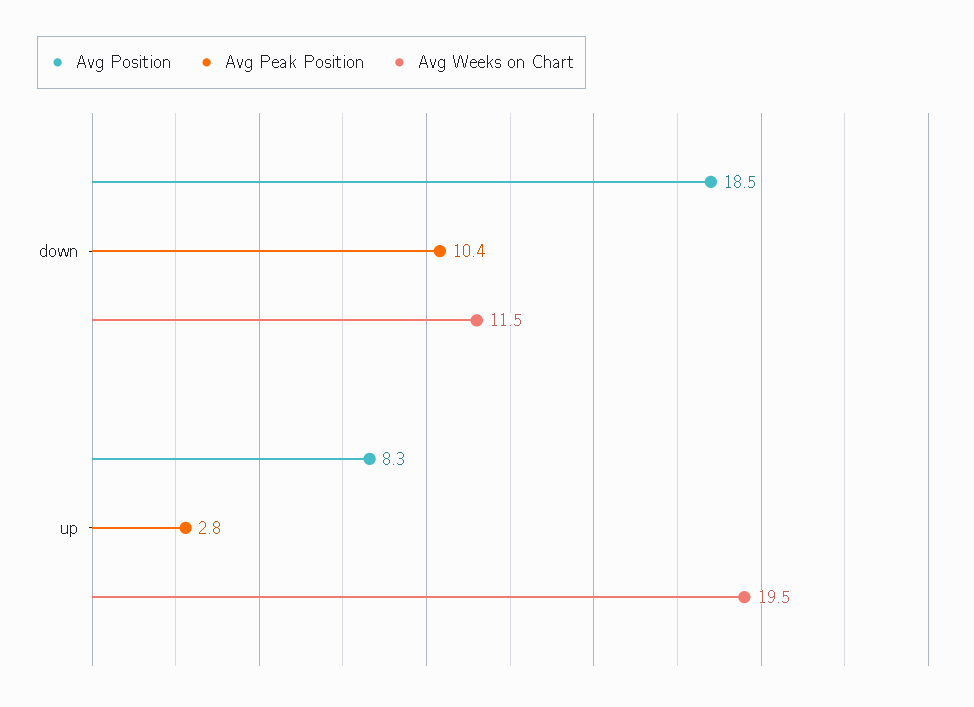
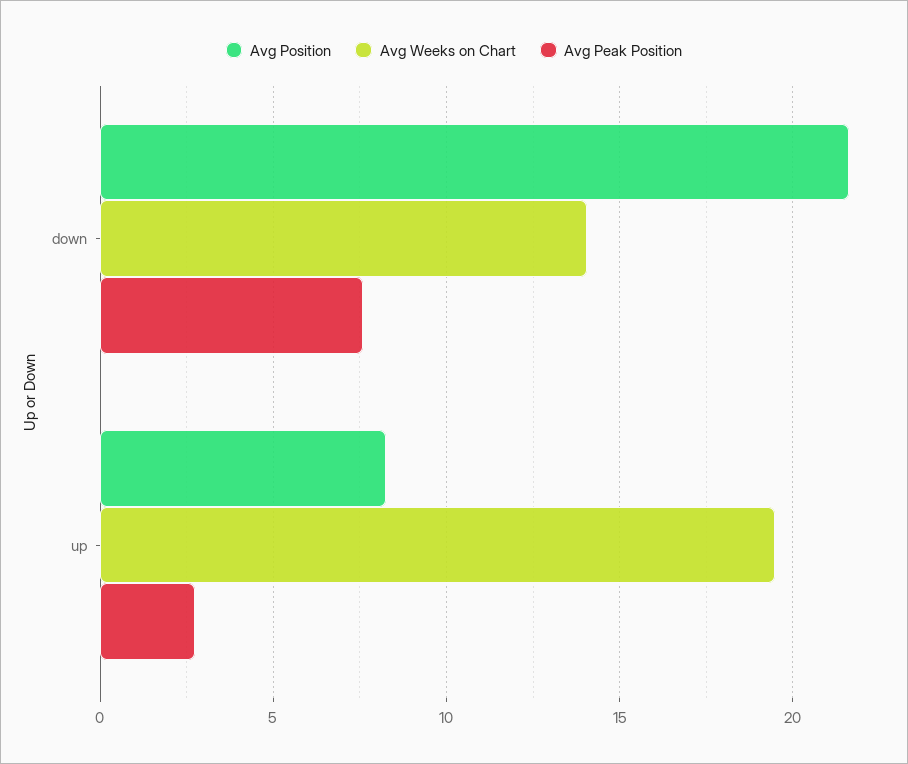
Avg Position, down: 18.5 -> 21.5
Avg Peak Position, down: 10.4 -> 7.5
Avg Weeks on Chart, down: 11.5 -> 14

